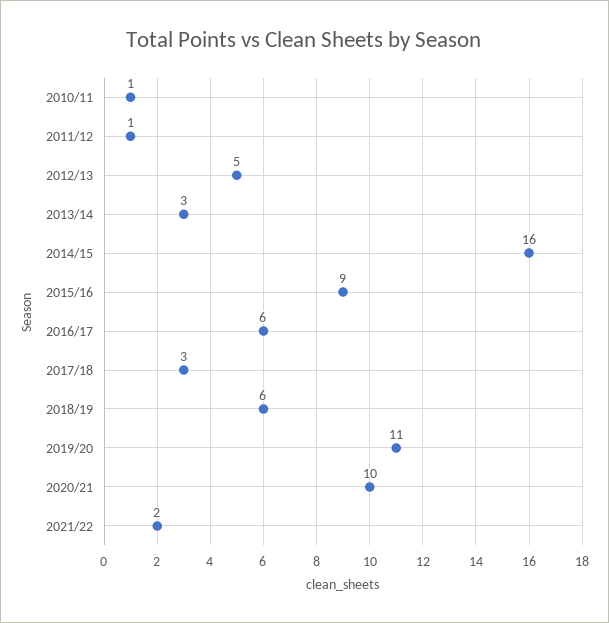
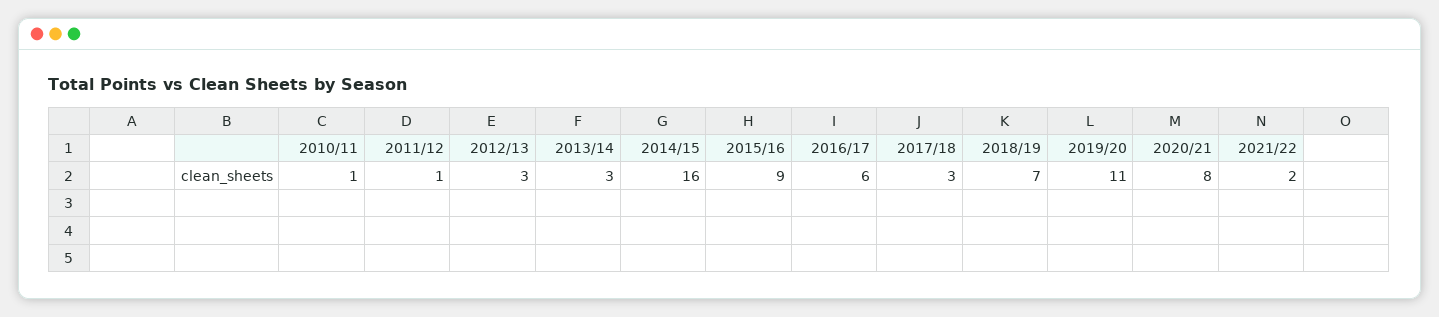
2012/13: 5 -> 3
2018/19: 6 -> 7
2020/21: 10 -> 8

